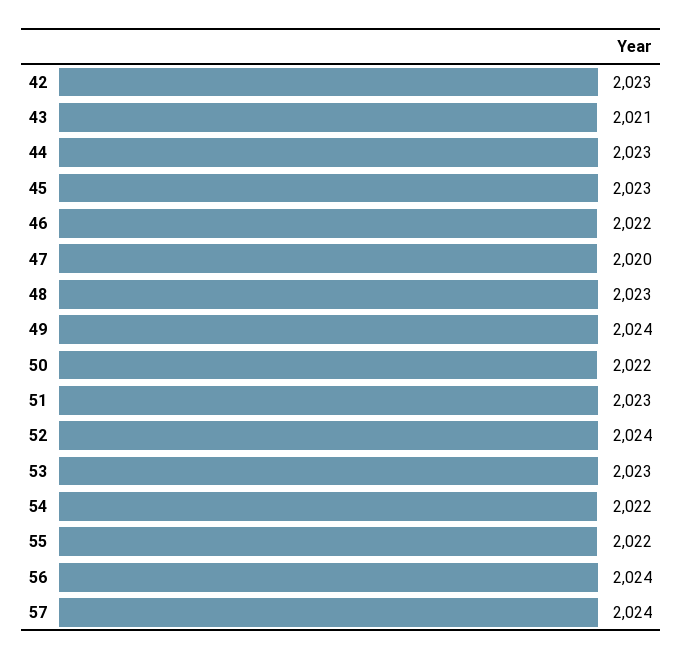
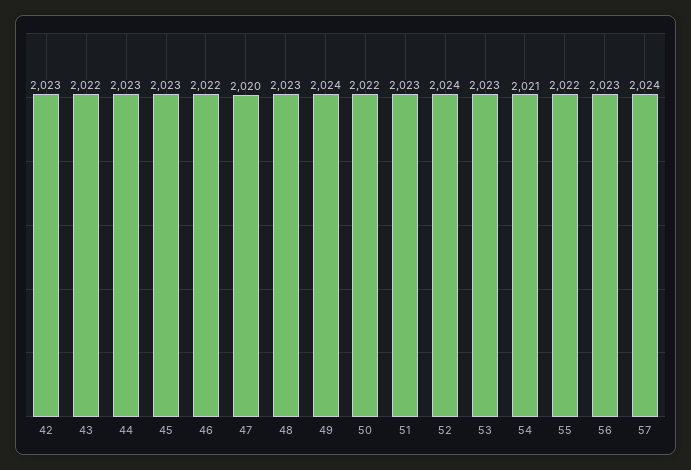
43: 2021 -> 2022
54: 2022 -> 2021
56: 2024 -> 2023

